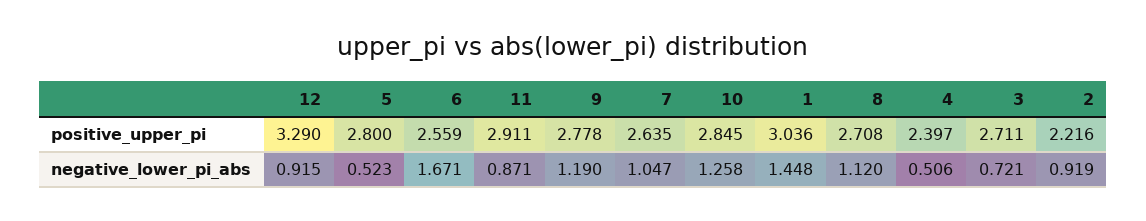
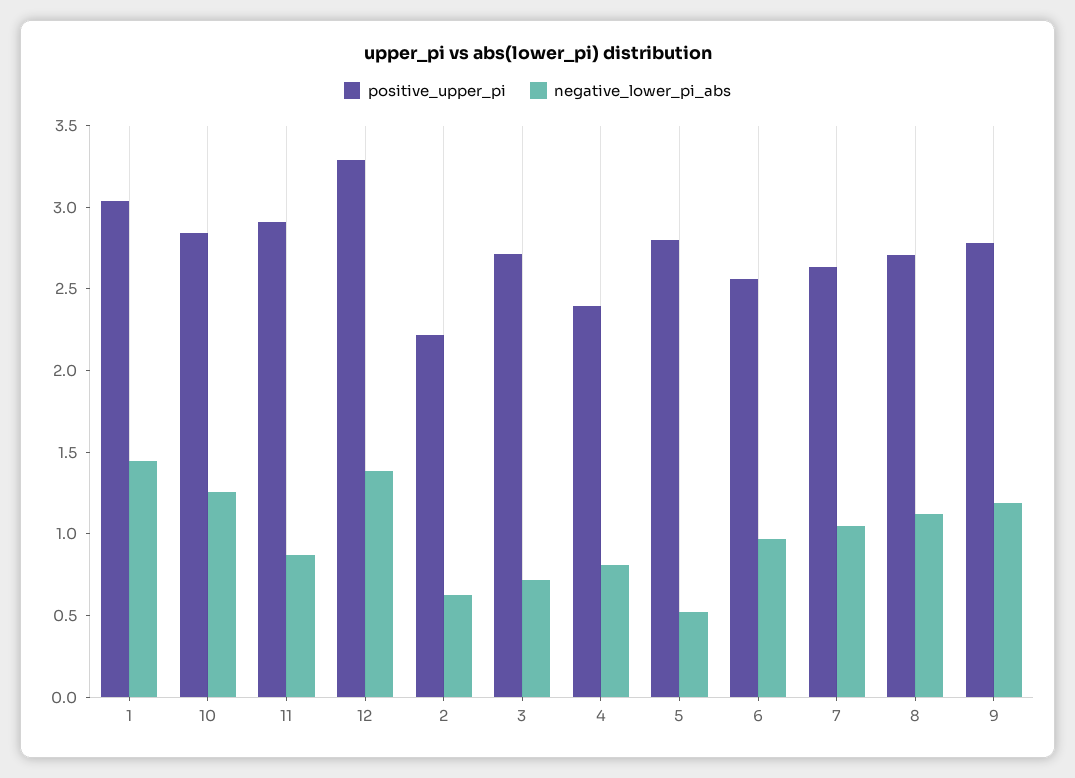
negative_lower_pi_abs, 12: 0.915 -> 1.4
negative_lower_pi_abs, 6: 1.671 -> 1
negative_lower_pi_abs, 4: 0.506 -> 0.8
negative_lower_pi_abs, 2: 0.919 -> 0.6

